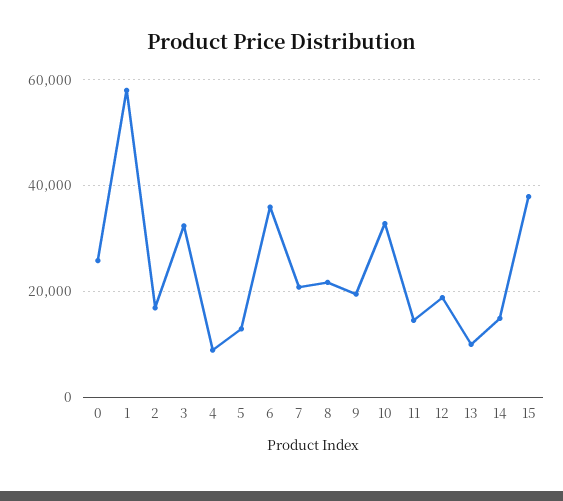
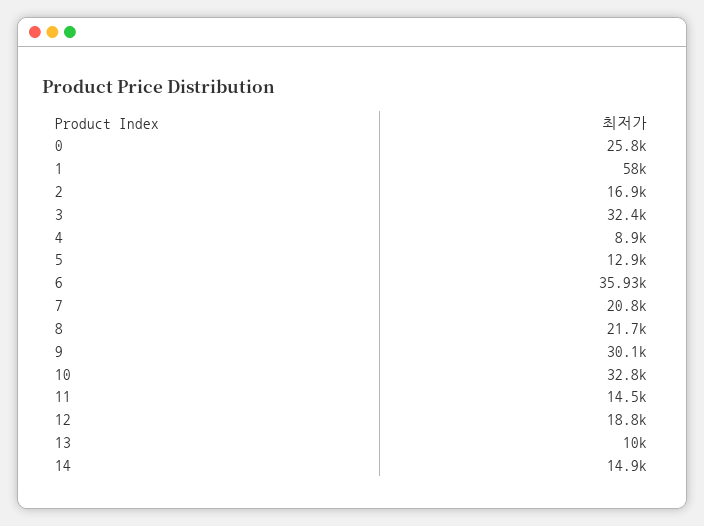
9: 20000 -> 30100
15: 38000 -> none

